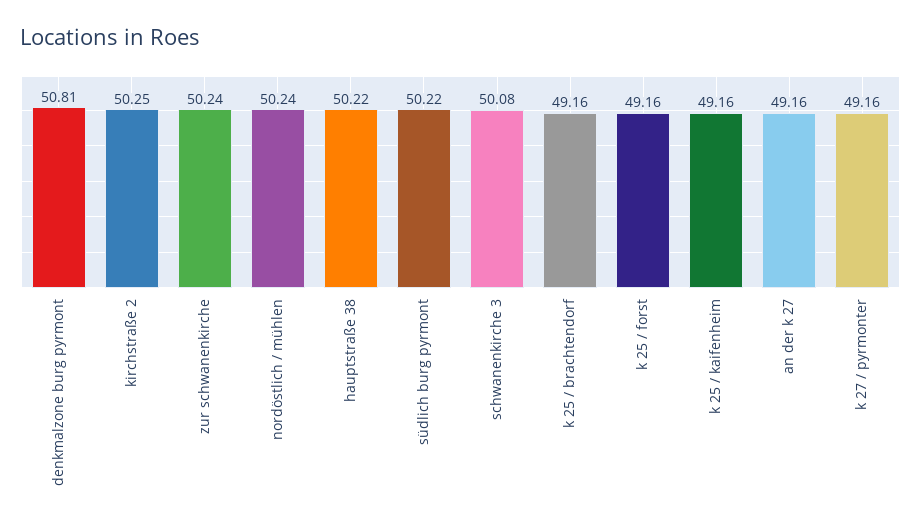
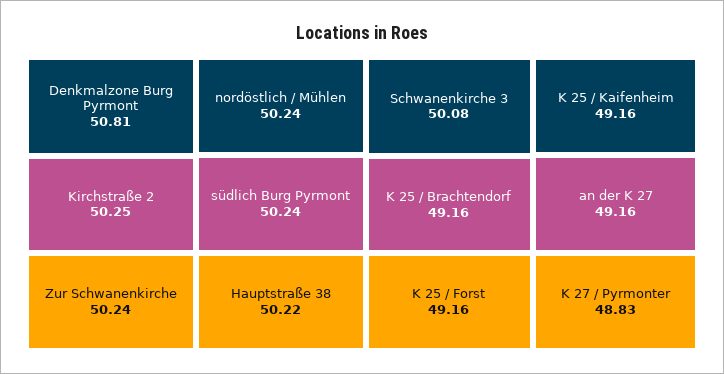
südlich burg pyrmont: 50.22 -> 50.24
k 27 / pyrmonter: 49.16 -> 48.83

